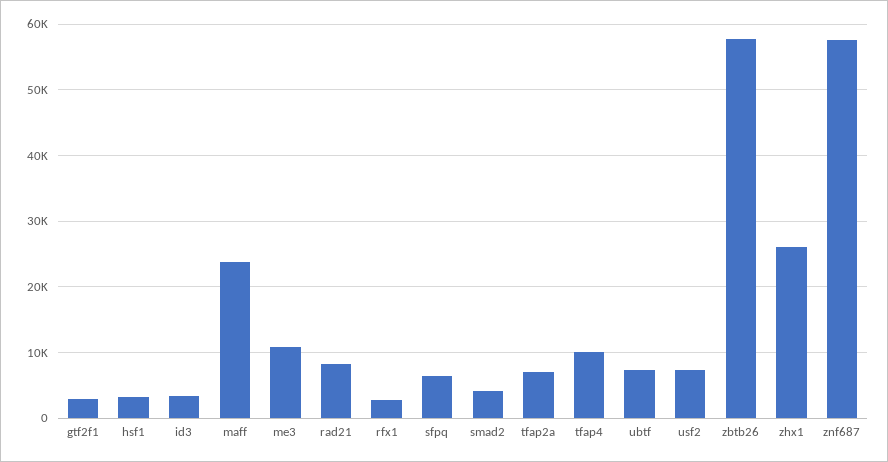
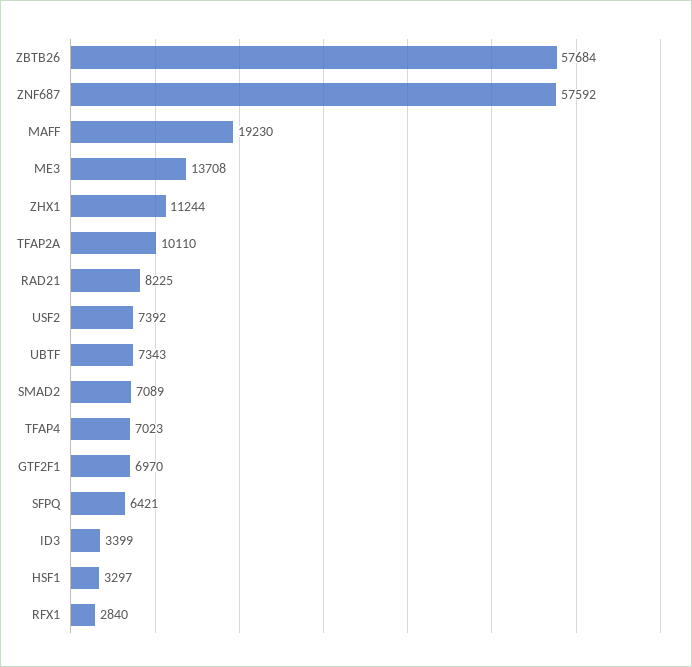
gtf2f1: 3000 -> 6970
maff: 24000 -> 19230
me3: 11000 -> 13708
smad2: 4000 -> 7089
tfap2a: 7000 -> 10110
tfap4: 10000 -> 7023
zhx1: 26000 -> 11244

